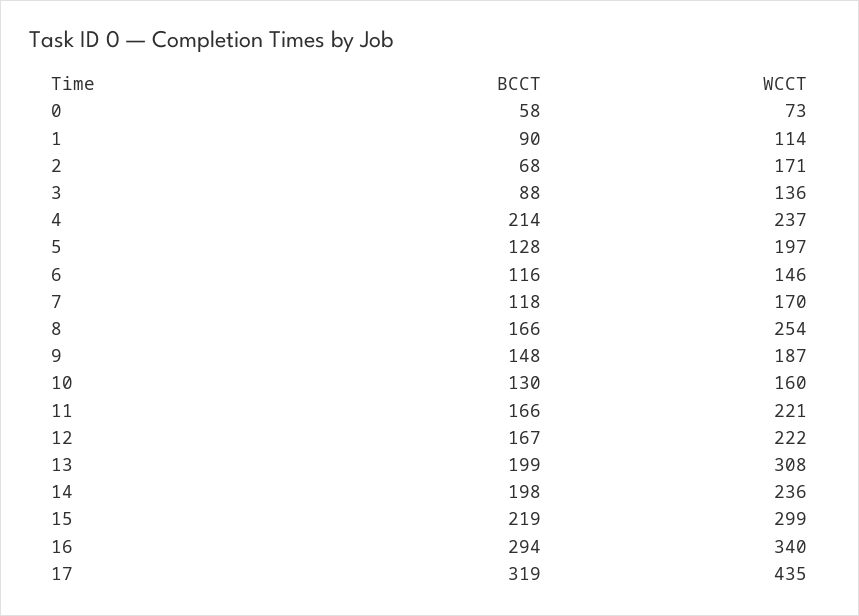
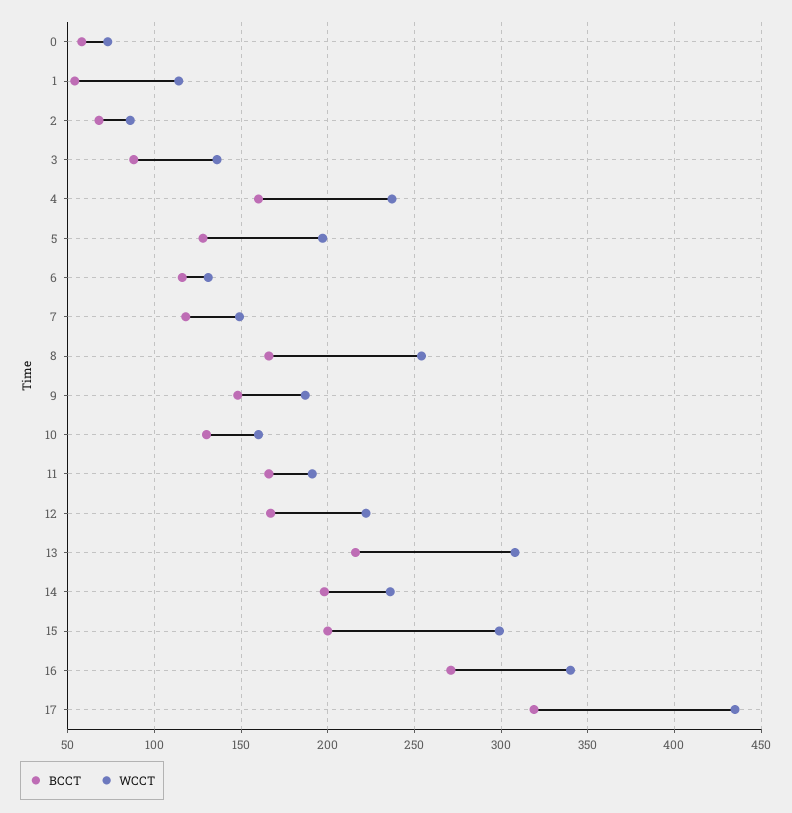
BCCT, 1: 90 -> 55
WCCT, 2: 171 -> 85
BCCT, 4: 214 -> 160
WCCT, 6: 146 -> 130
WCCT, 7: 170 -> 150
WCCT, 11: 221 -> 190
BCCT, 13: 199 -> 215
BCCT, 15: 219 -> 200
BCCT, 16: 294 -> 270

